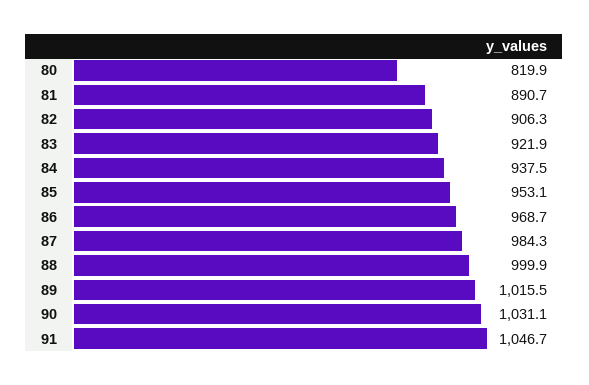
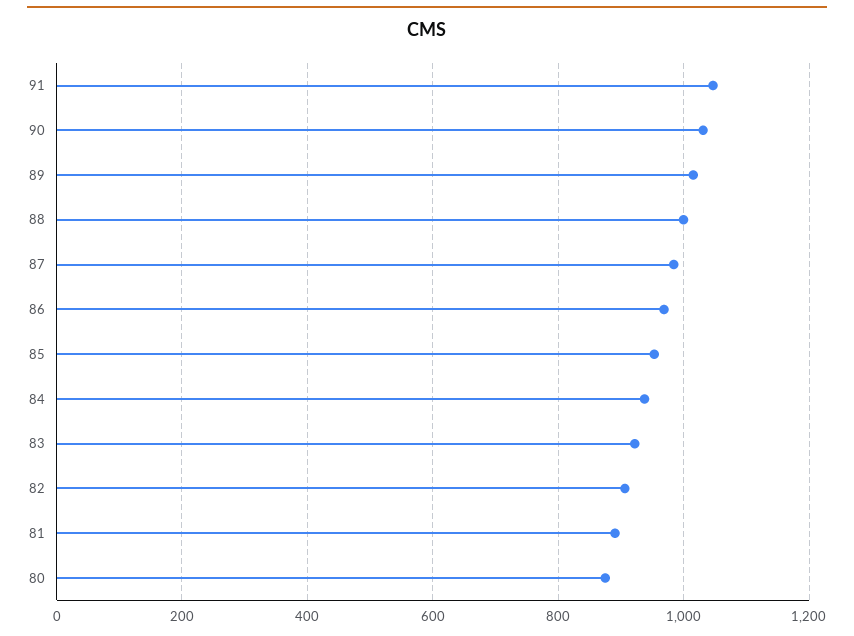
80: 819.9 -> 880

